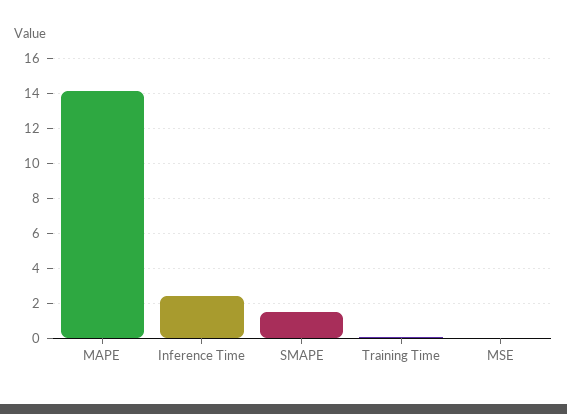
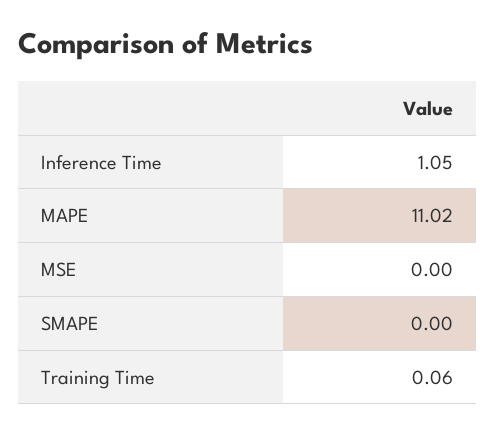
MAPE: 14 -> 11.02
Inference Time: 2.5 -> 1.05
SMAPE: 1.5 -> 0

